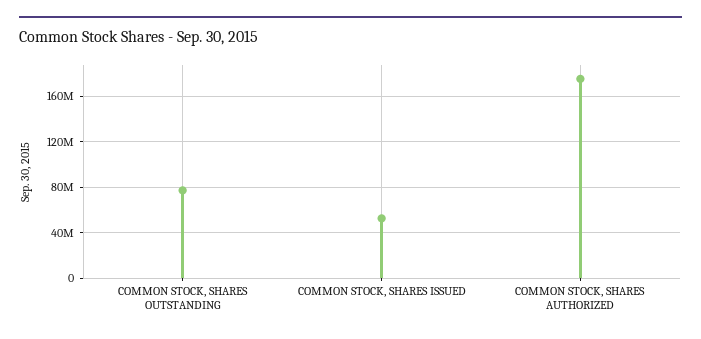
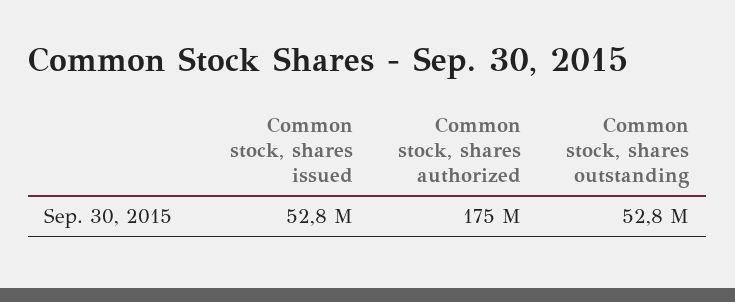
COMMON STOCK, SHARES OUTSTANDING: 80000000 -> 52800000

